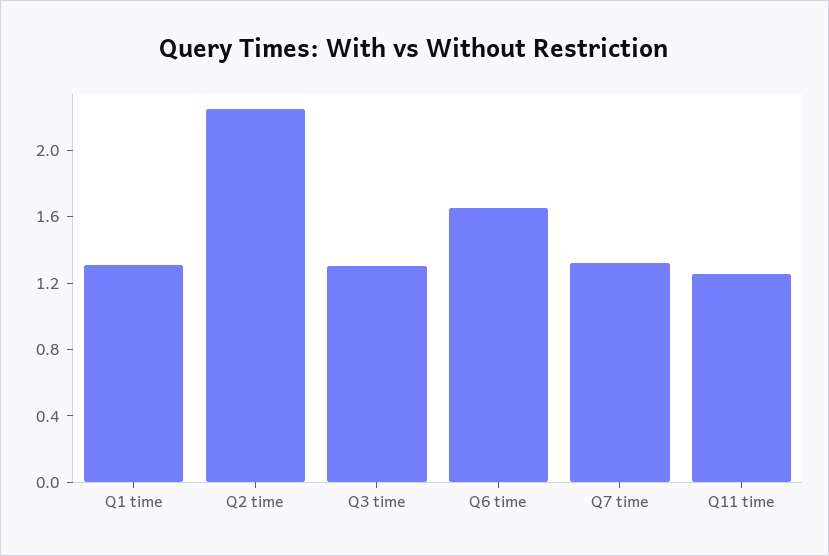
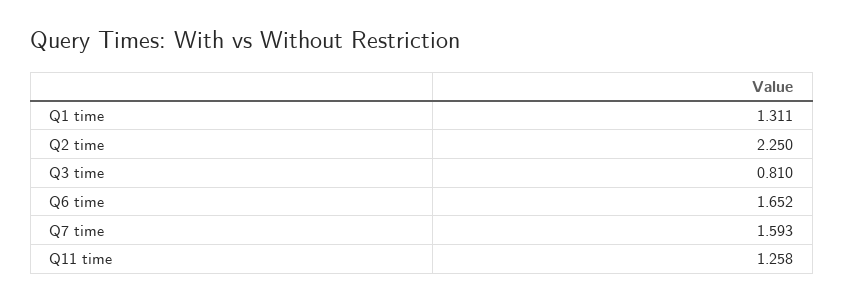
Q3 time: 1.3 -> 0.81
Q7 time: 1.3 -> 1.593

